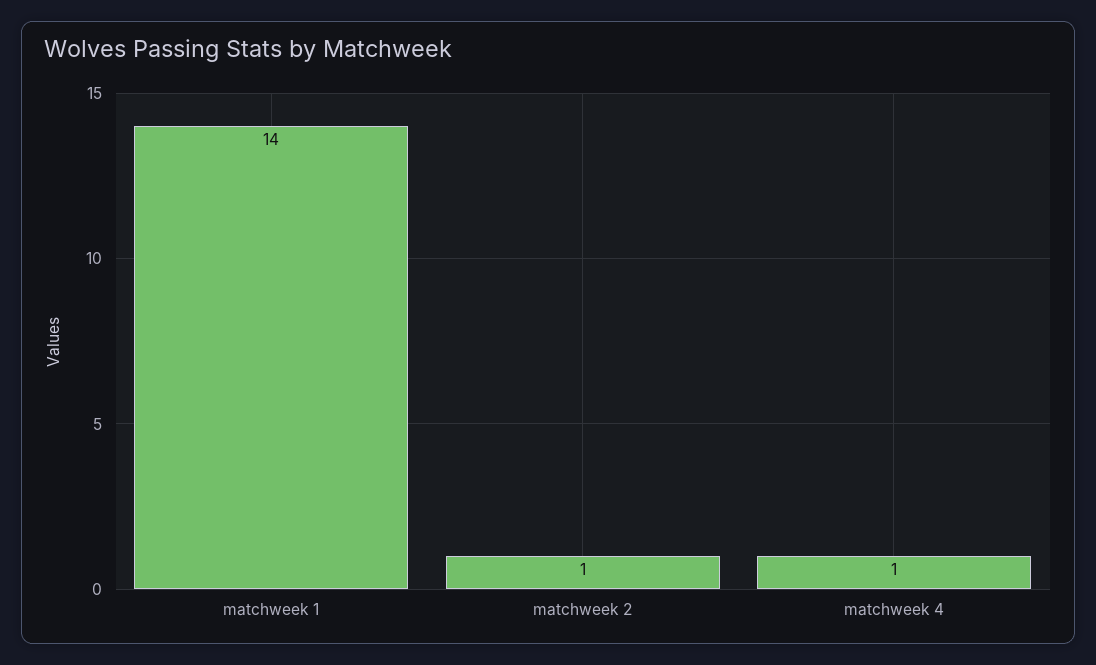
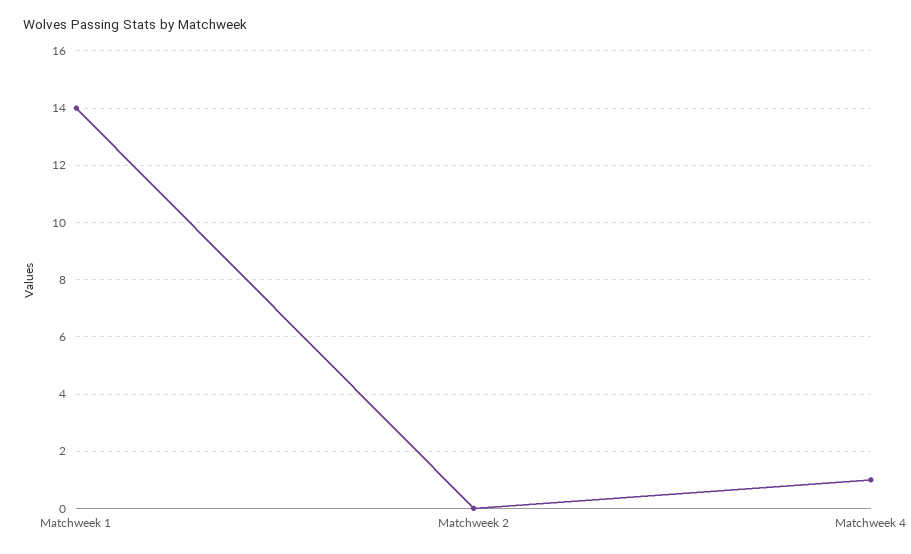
matchweek 2: 1 -> 0

